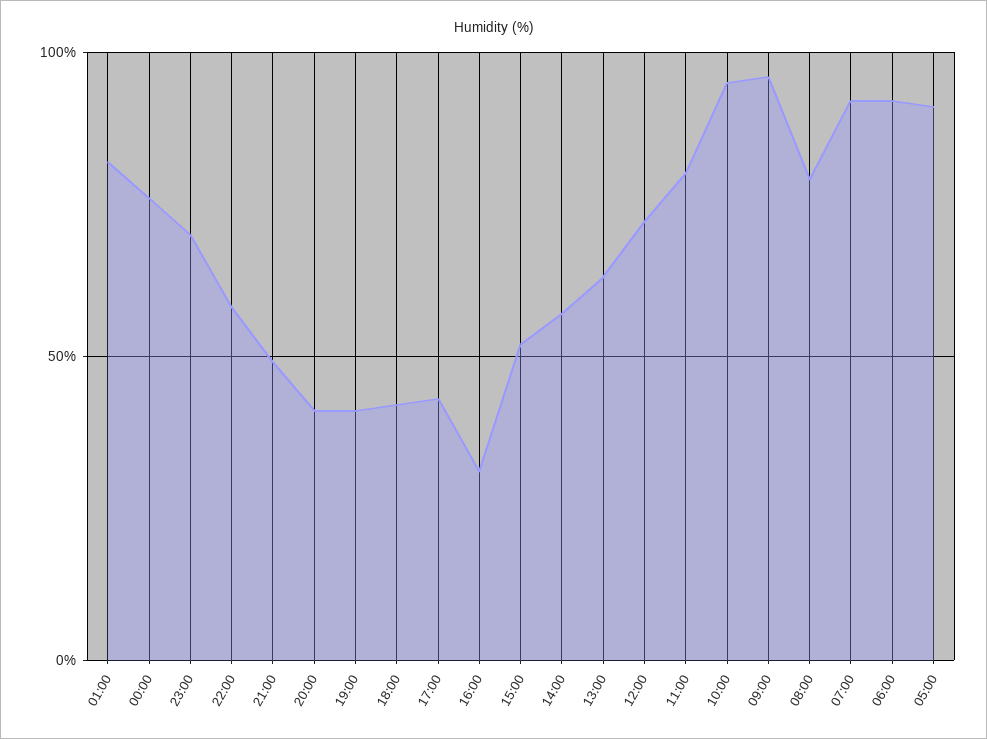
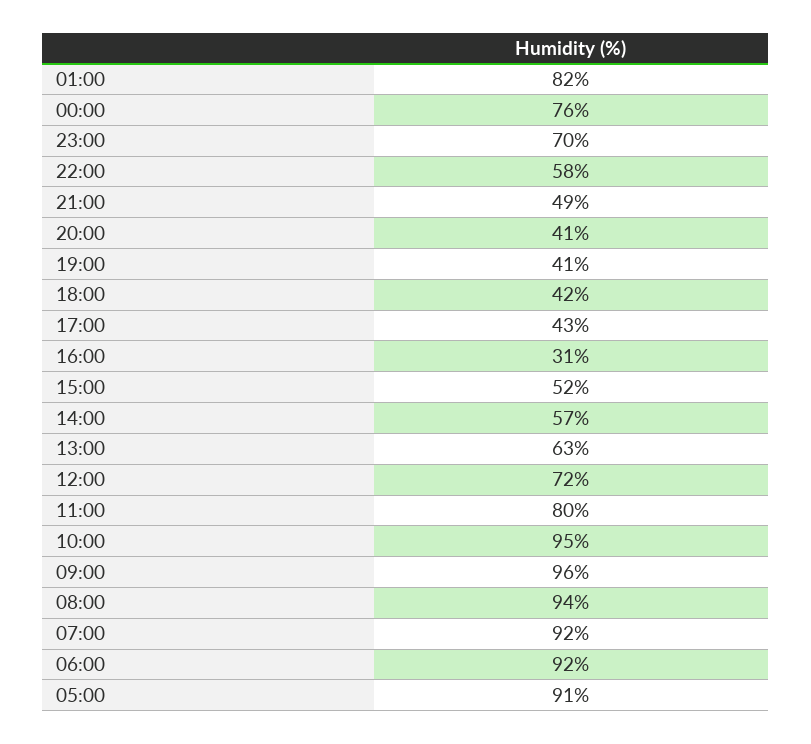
08:00: 80 -> 94

